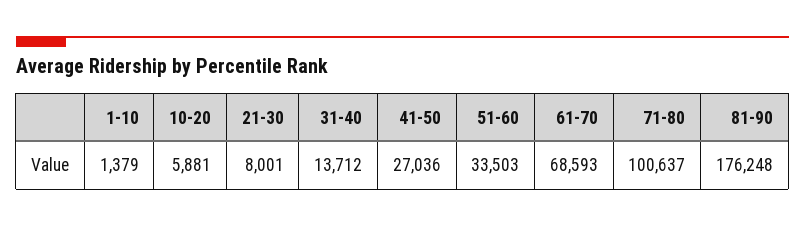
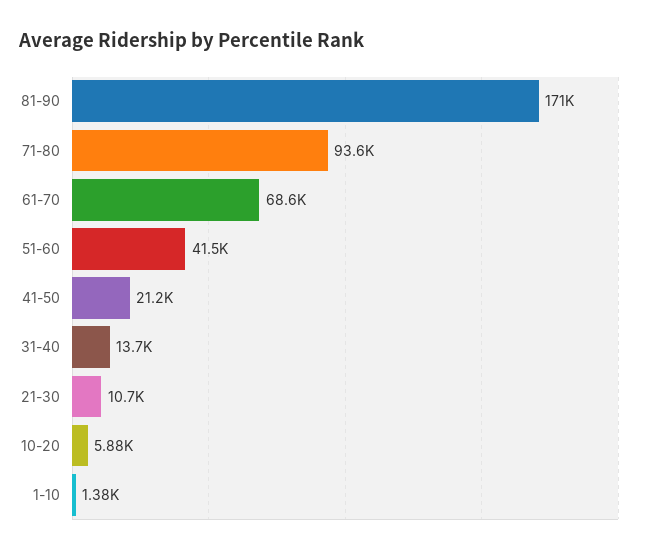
21-30: 8001 -> 10700
41-50: 27036 -> 21200
51-60: 33503 -> 41500
71-80: 100637 -> 93600
81-90: 176248 -> 171000

